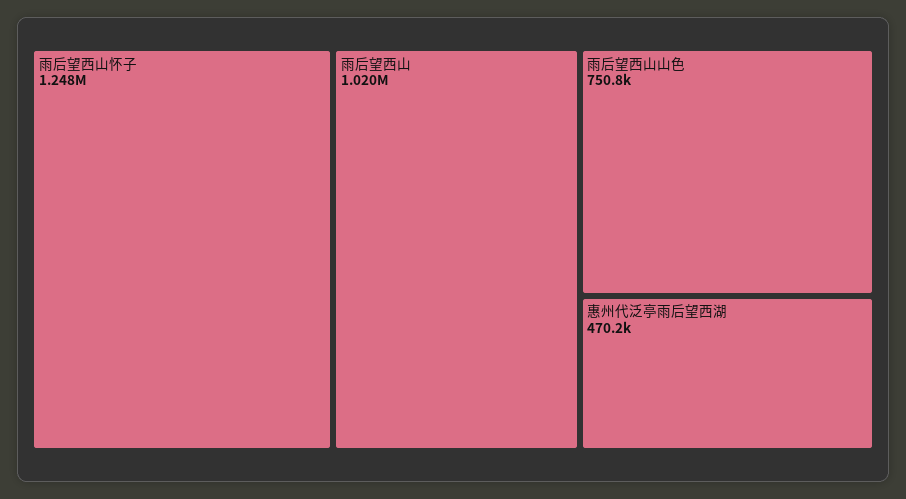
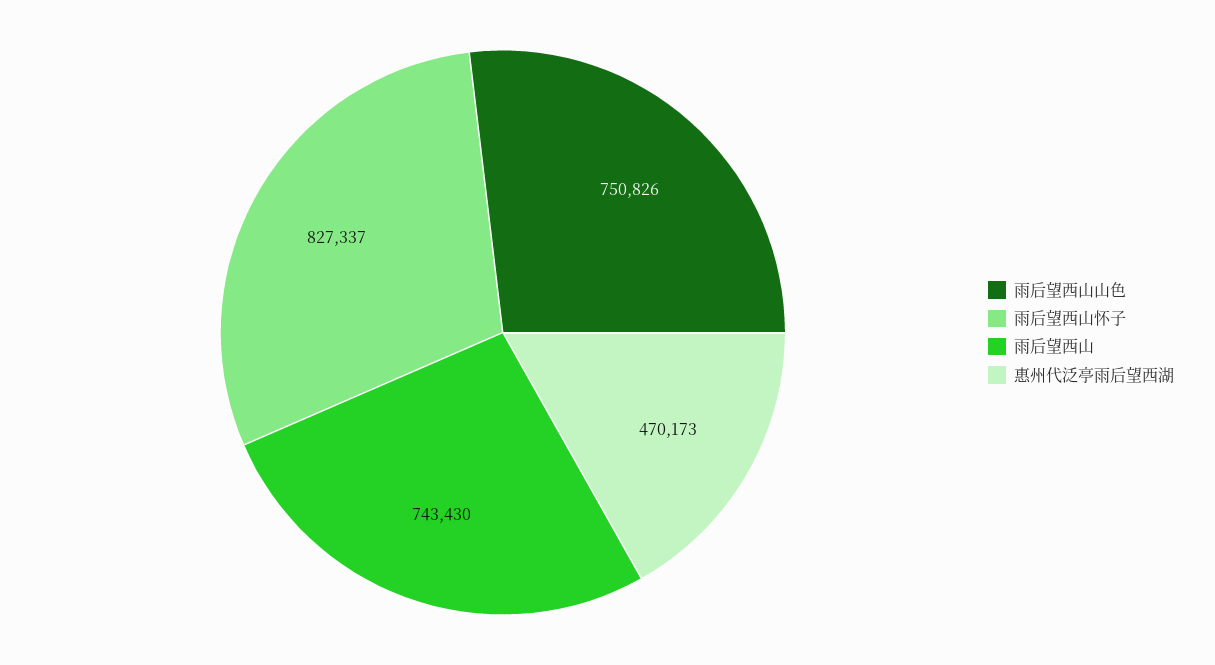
雨后望西山怀子: 1248000 -> 827337
雨后望西山: 1020000 -> 743430

